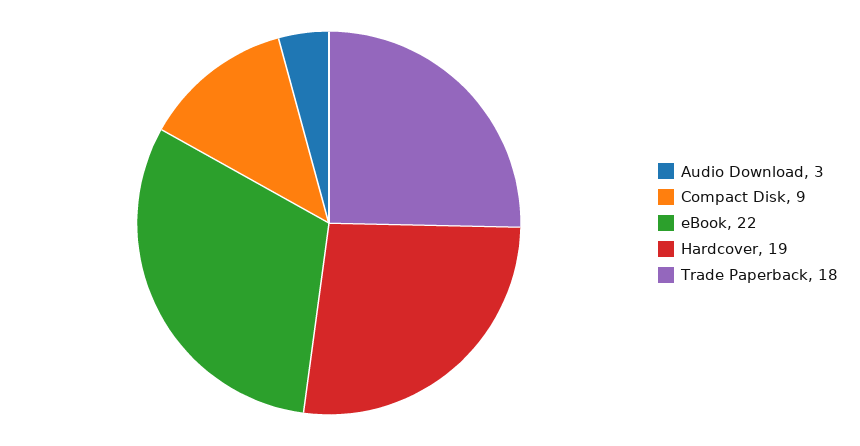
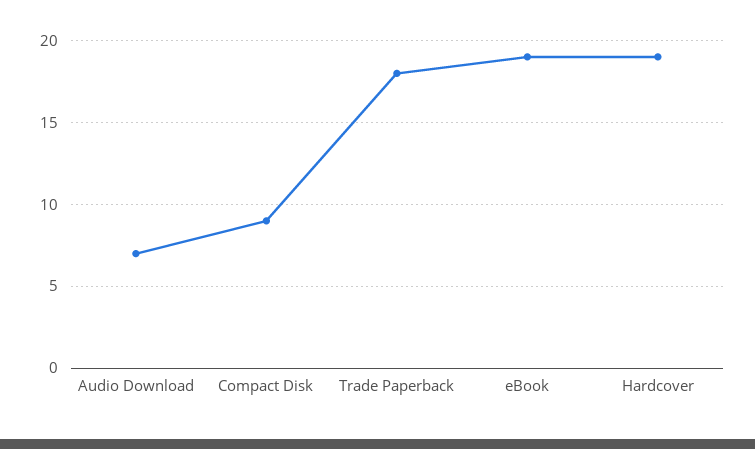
Audio Download: 3 -> 7
eBook: 22 -> 19

